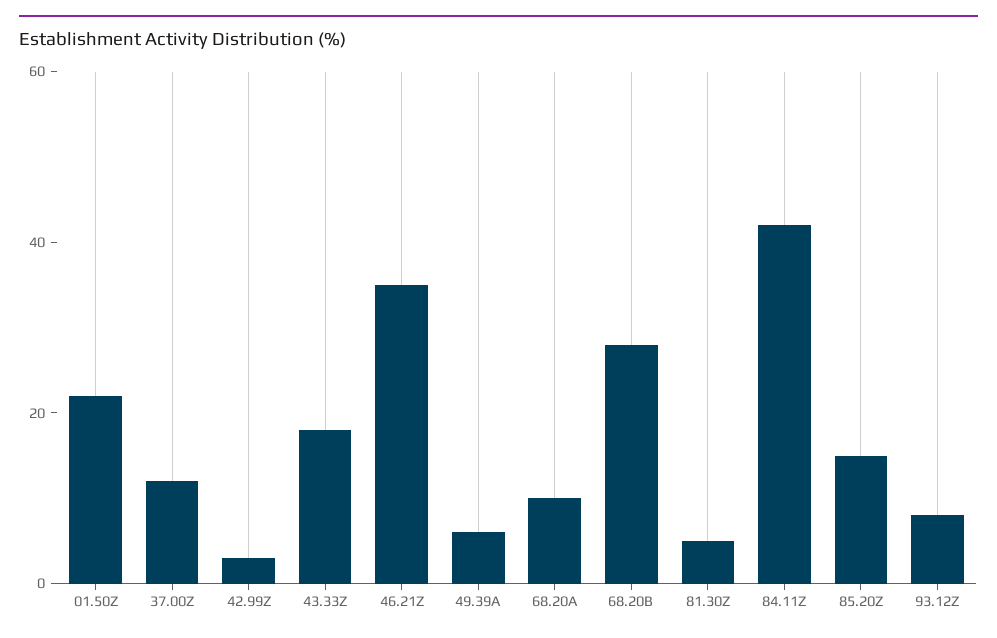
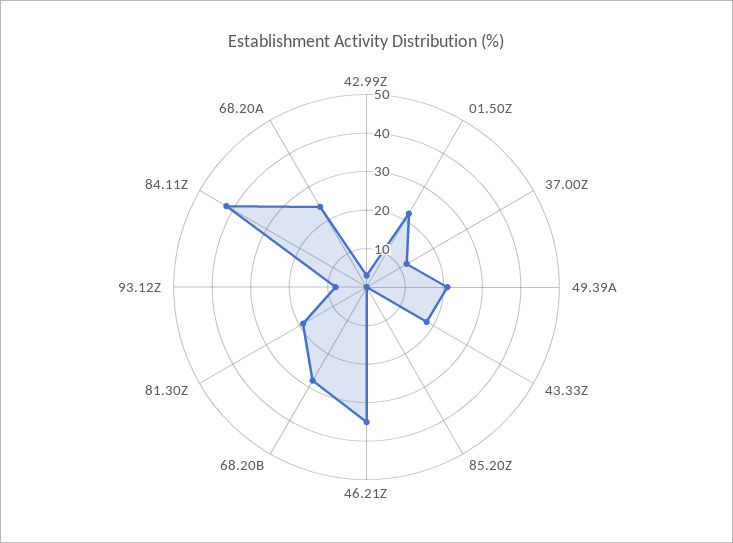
49.39A: 5 -> 20
68.20A: 10 -> 25
81.30Z: 5 -> 20
85.20Z: 15 -> 0

